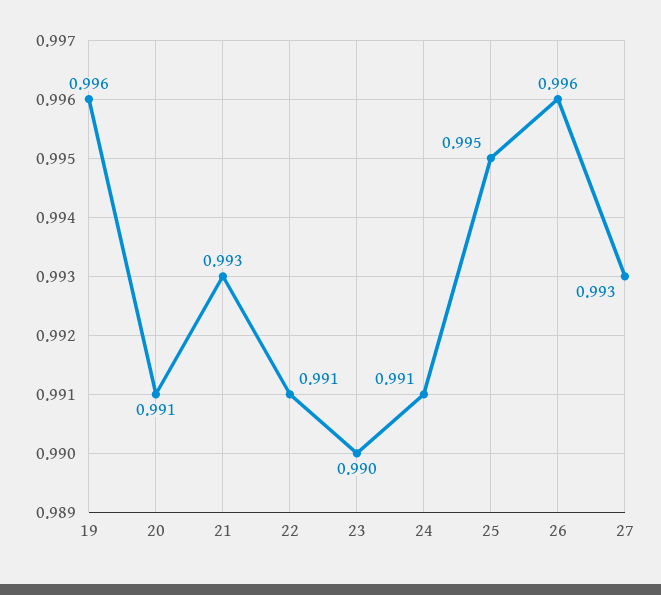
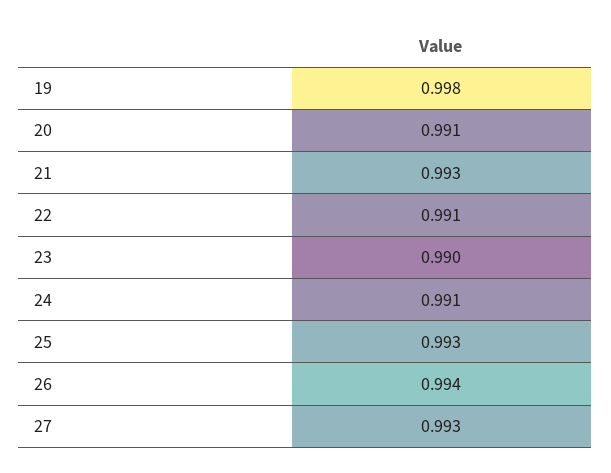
19: 0.996 -> 0.998
25: 0.995 -> 0.993
26: 0.996 -> 0.994

